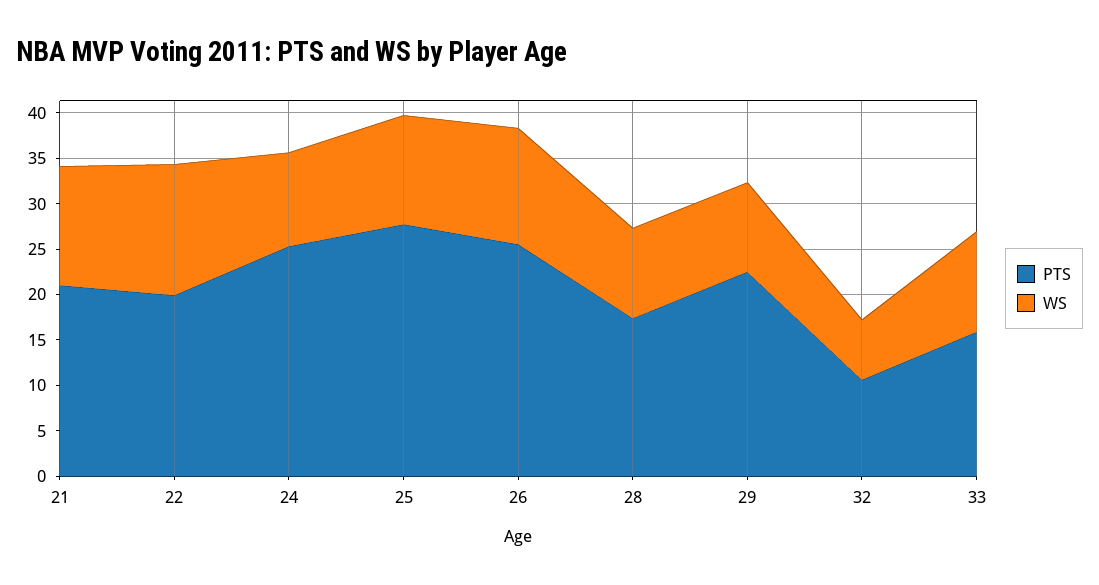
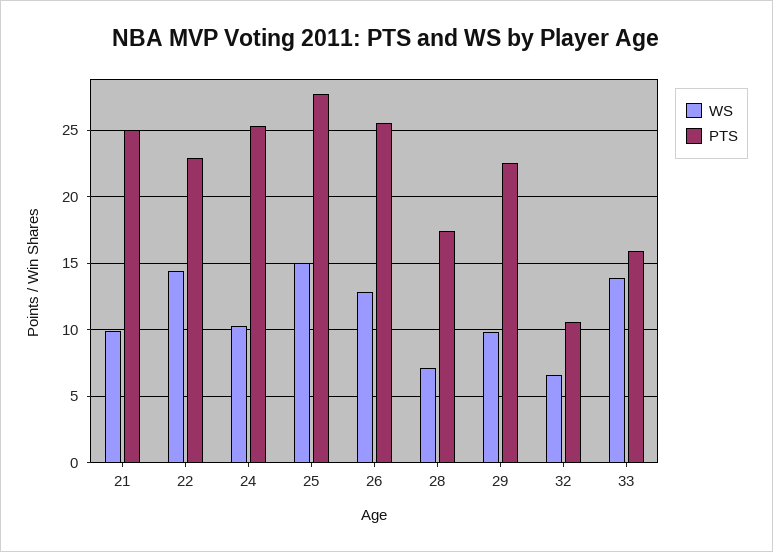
PTS, 21: 21 -> 25
WS, 21: 13 -> 10
PTS, 22: 20 -> 23
WS, 25: 12 -> 15
WS, 28: 10 -> 7
WS, 33: 11 -> 14

